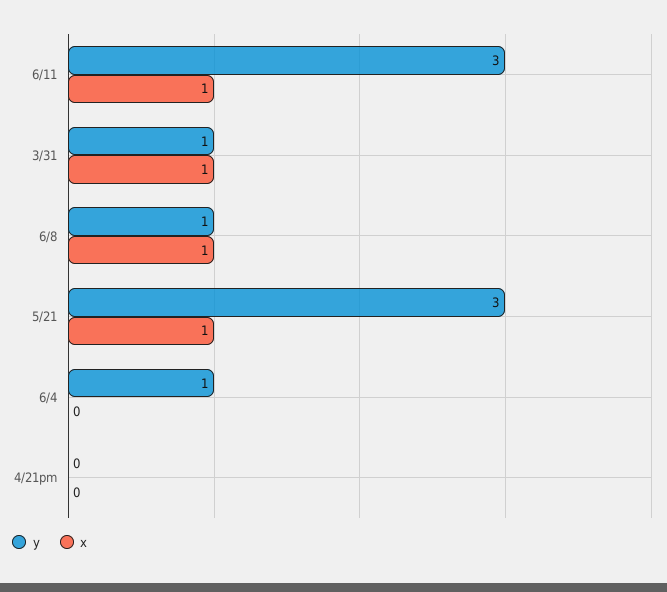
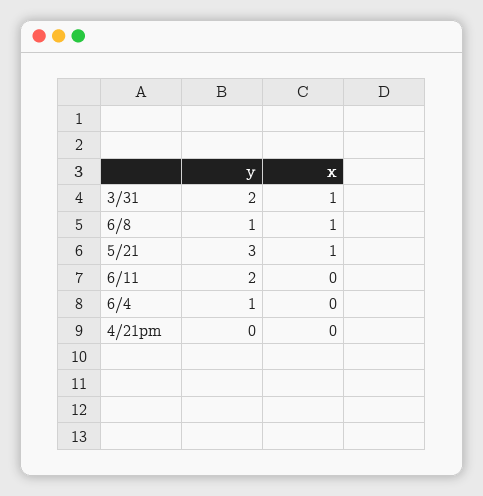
y, 6/11: 3 -> 2
x, 6/11: 1 -> 0
y, 3/31: 1 -> 2

